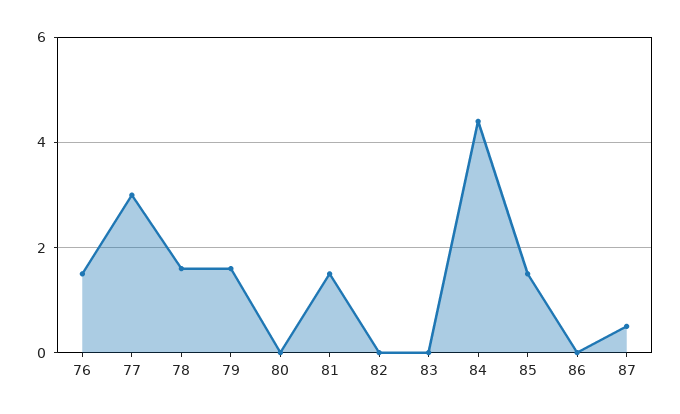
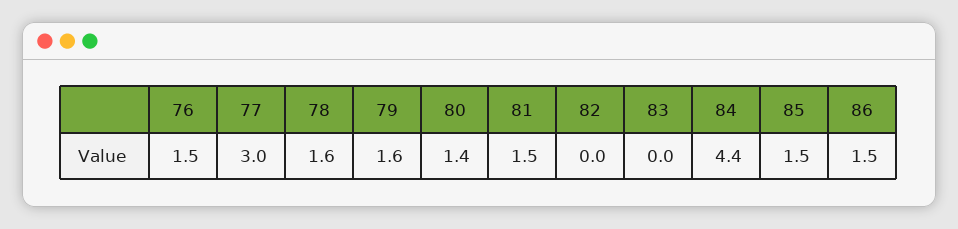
80: 0 -> 1.4
86: 0 -> 1.5
87: 0.5 -> none

